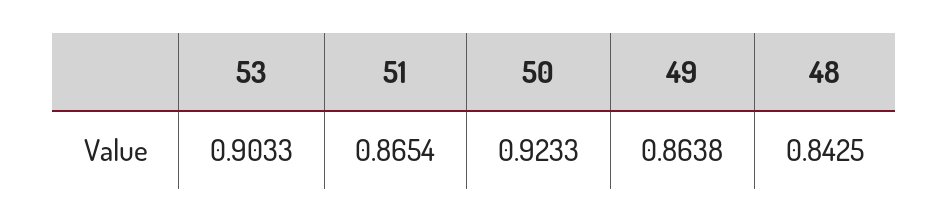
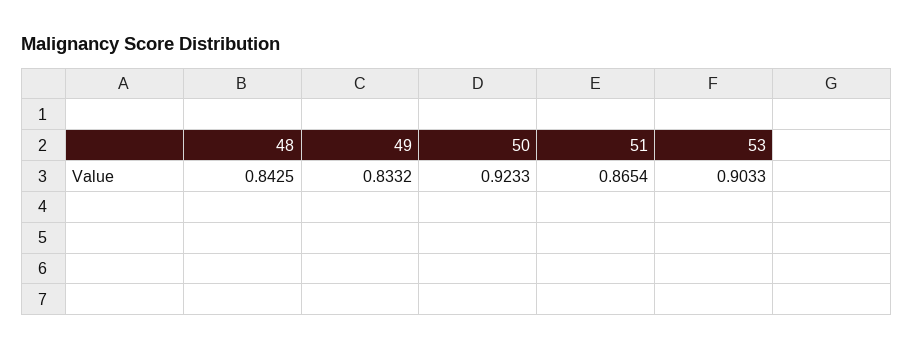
49: 0.8638 -> 0.8332

